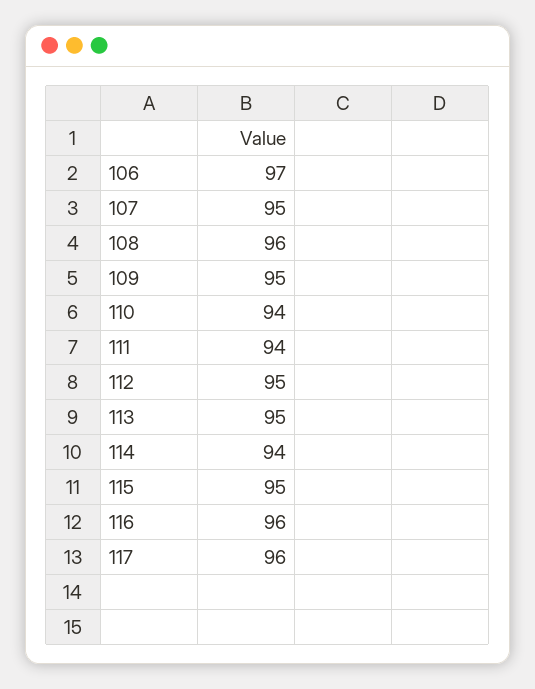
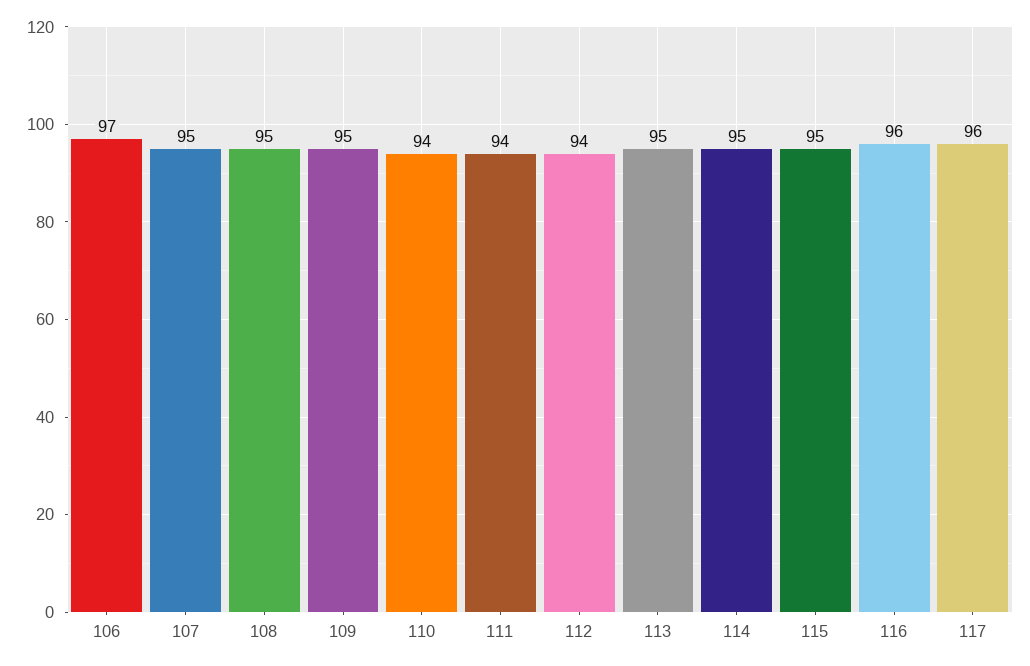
108: 96 -> 95
112: 95 -> 94
114: 94 -> 95

